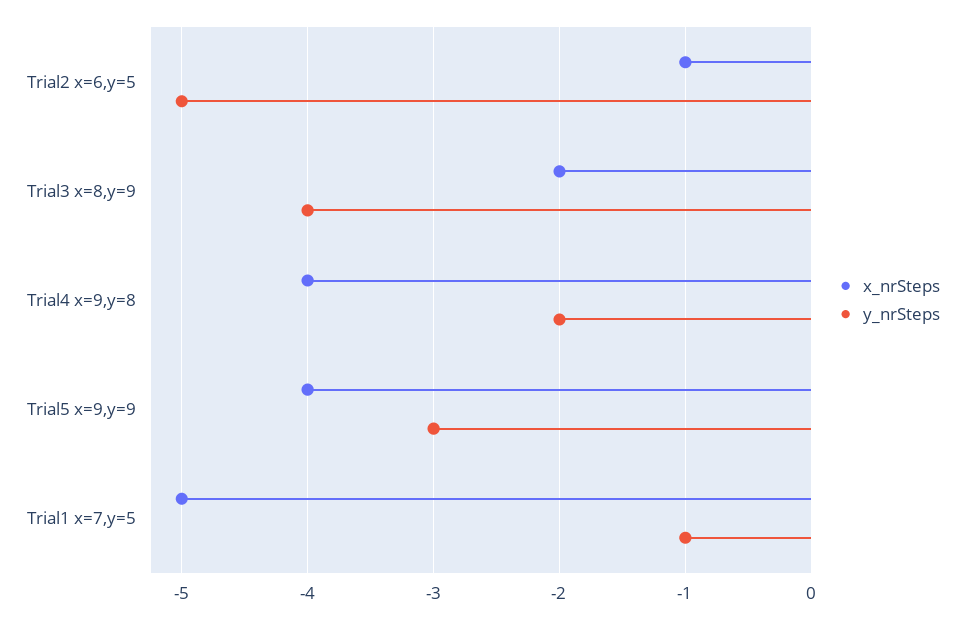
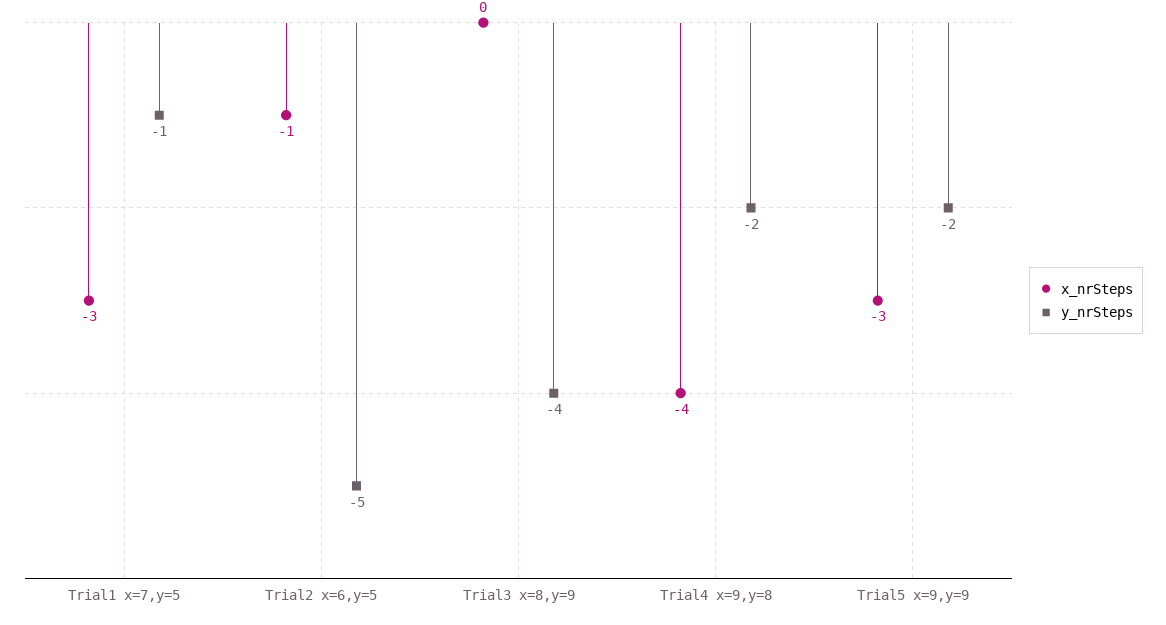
x_nrSteps, Trial3 x=8,y=9: -2 -> 0
x_nrSteps, Trial5 x=9,y=9: -4 -> -3
y_nrSteps, Trial5 x=9,y=9: -3 -> -2
x_nrSteps, Trial1 x=7,y=5: -5 -> -3

